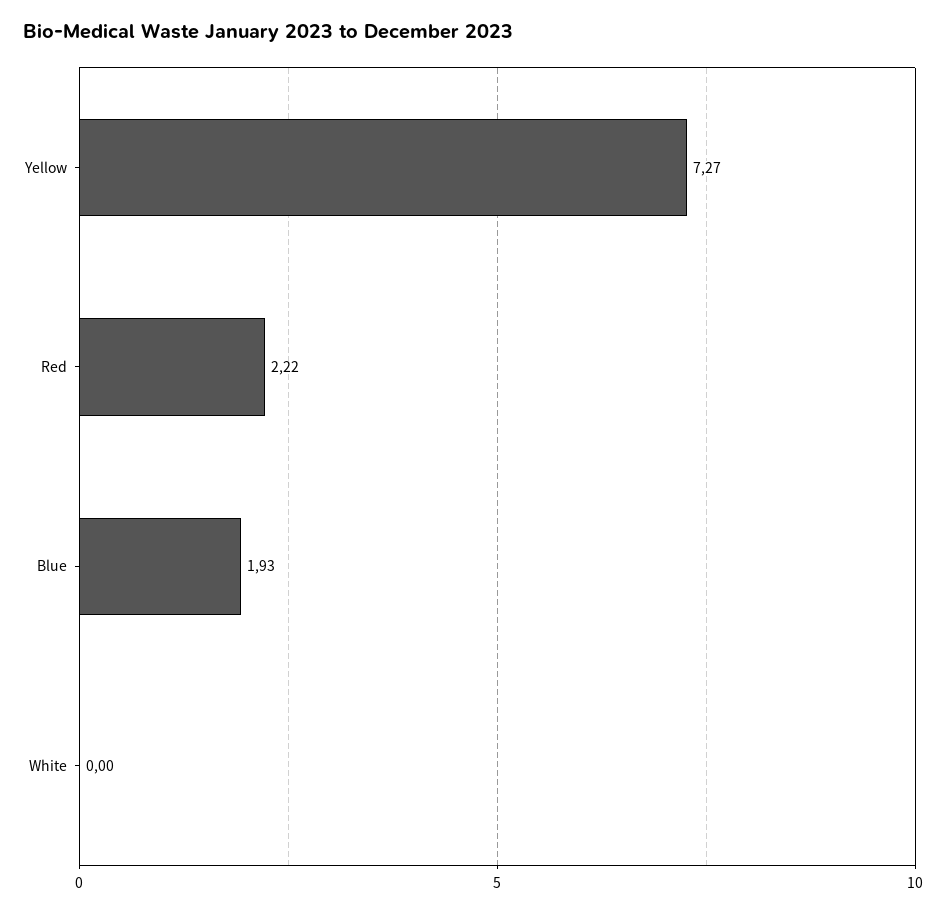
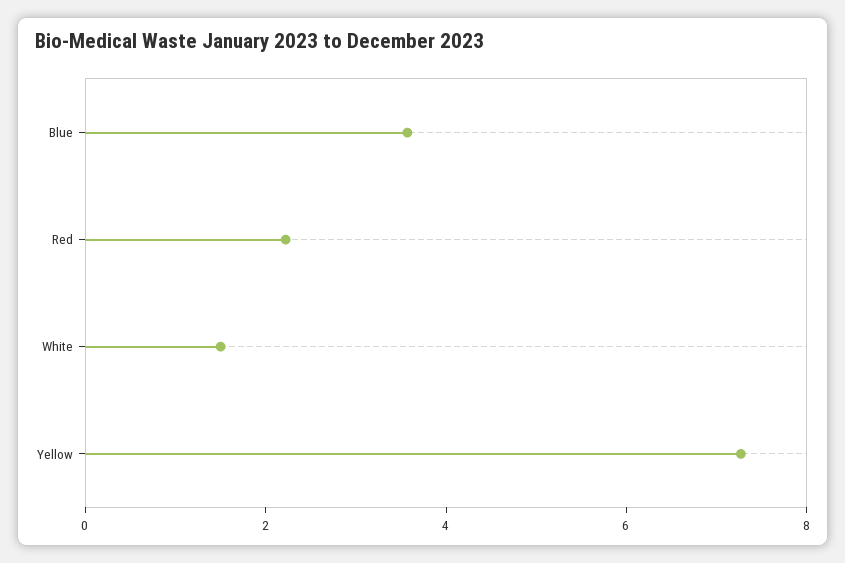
Blue: 1.93 -> 3.5
White: 0 -> 1.5

